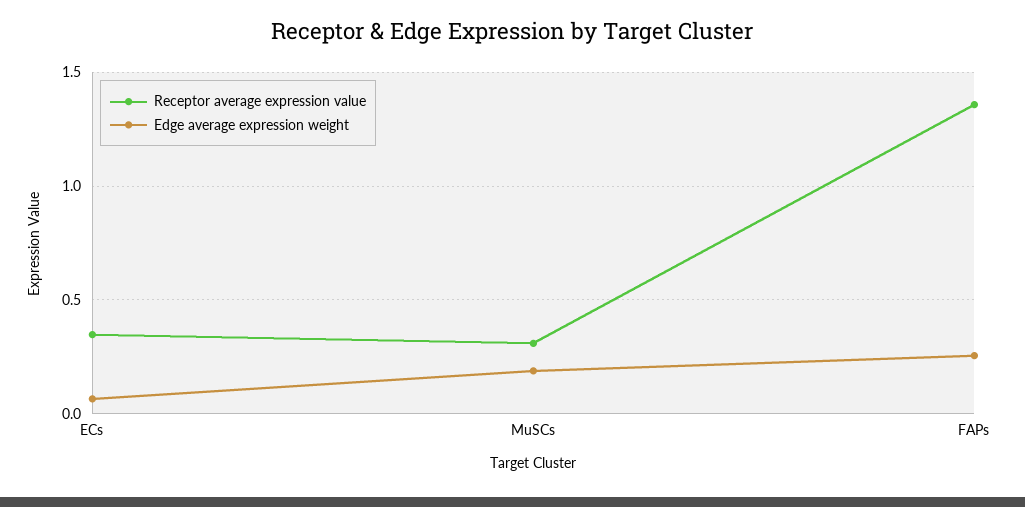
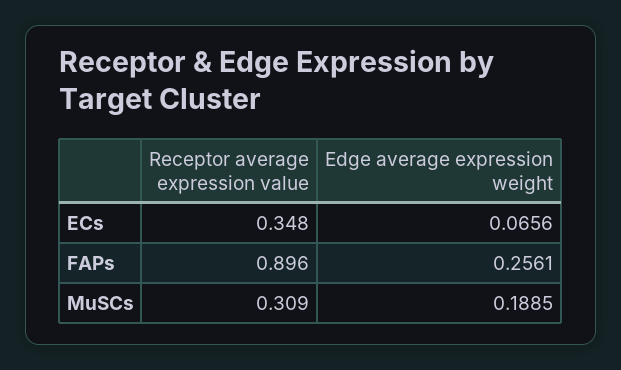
Receptor average expression value, FAPs: 1.35 -> 0.896

